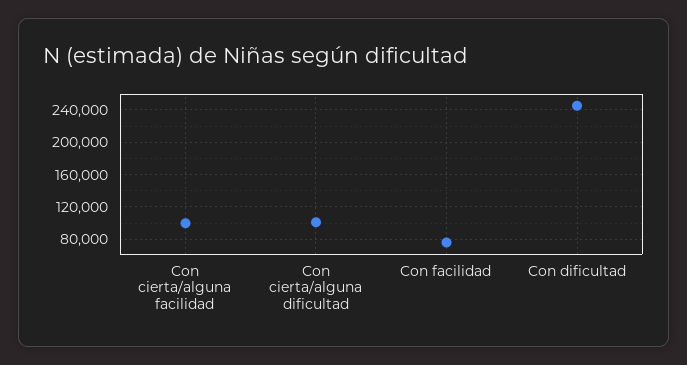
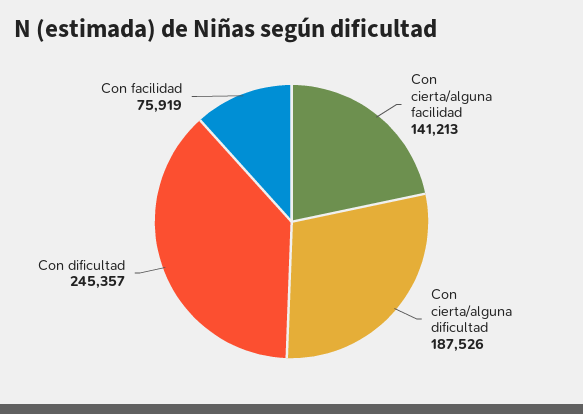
Con cierta/alguna facilidad: 100000 -> 141213
Con cierta/alguna dificultad: 100000 -> 187526

